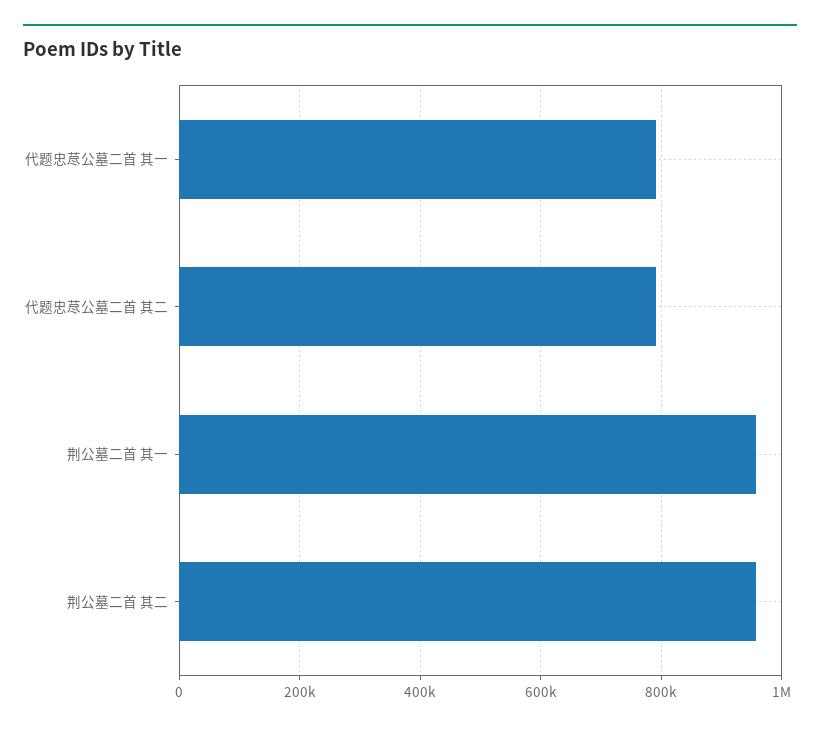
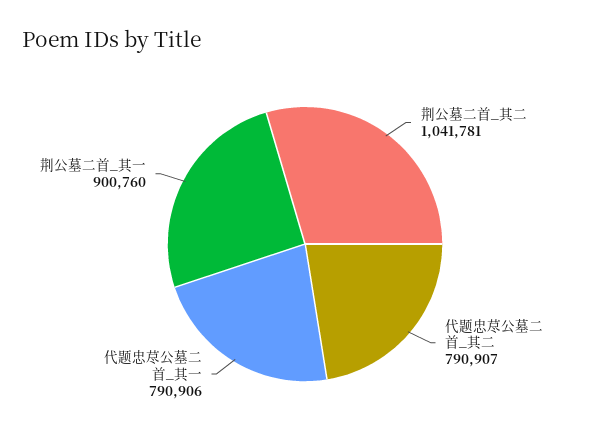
荆公墓二首 其一: 960000 -> 900760
荆公墓二首 其二: 960000 -> 1041781

